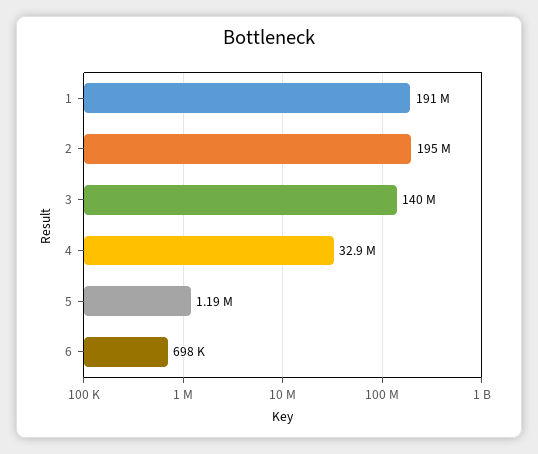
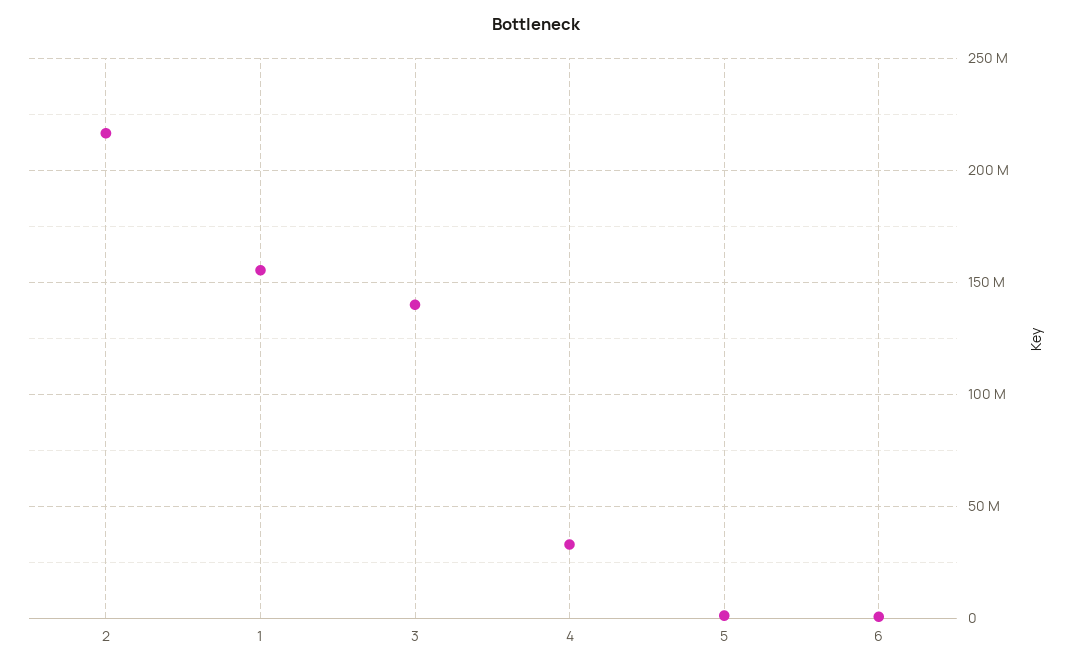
1: 191000000 -> 155000000
2: 195000000 -> 215000000

